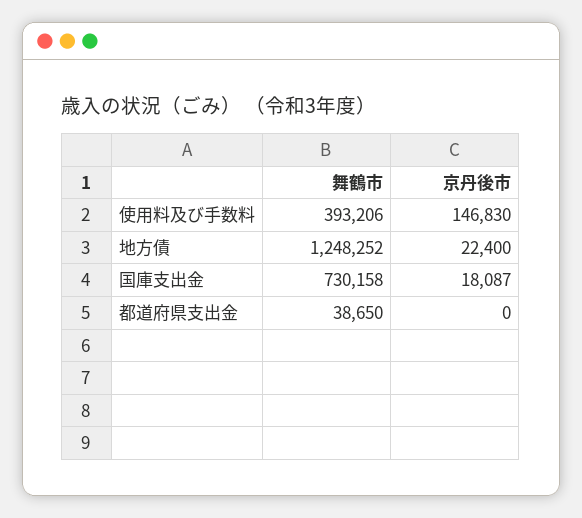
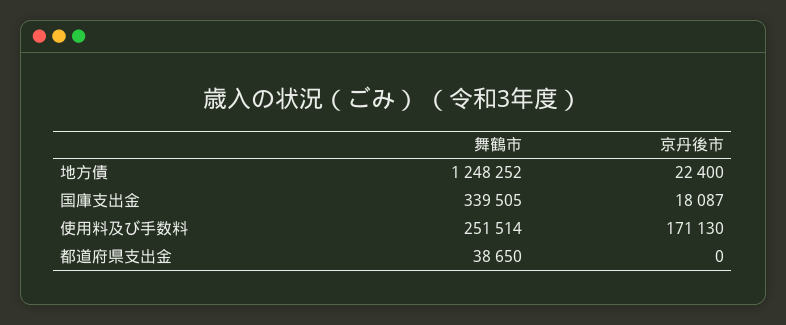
舞鶴市, 使用料及び手数料: 393206 -> 251514
京丹後市, 使用料及び手数料: 146830 -> 171130
舞鶴市, 国庫支出金: 730158 -> 339505

